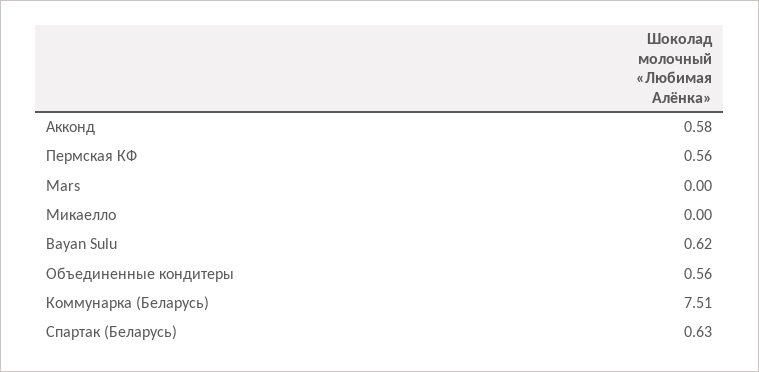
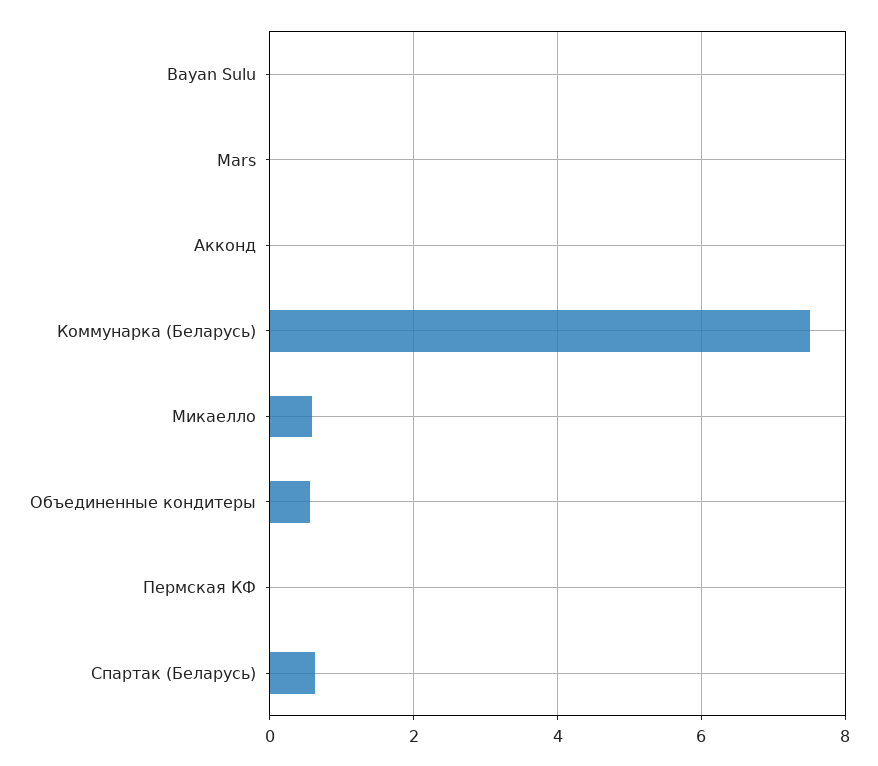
Акконд: 0.58 -> 0
Пермская КФ: 0.56 -> 0
Микаелло: 0 -> 0.6
Bayan Sulu: 0.62 -> 0

